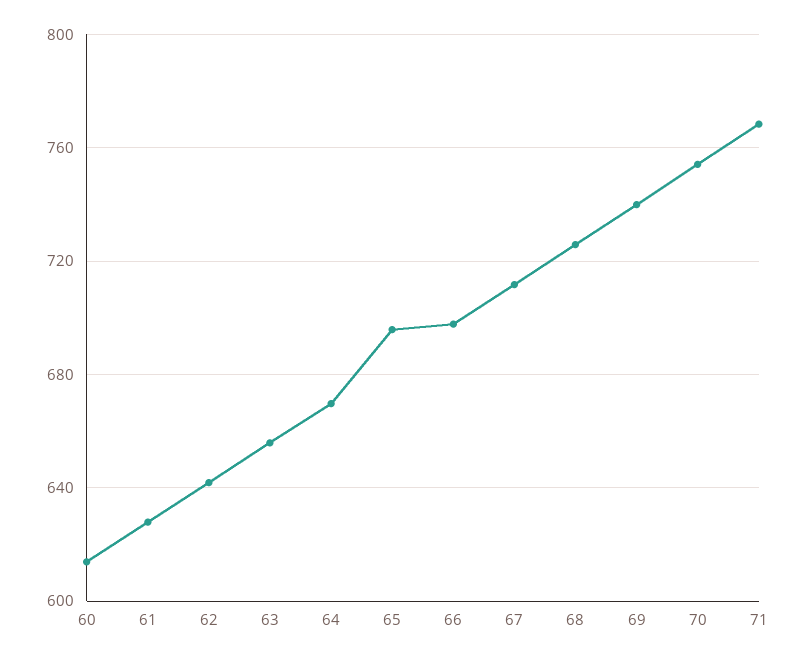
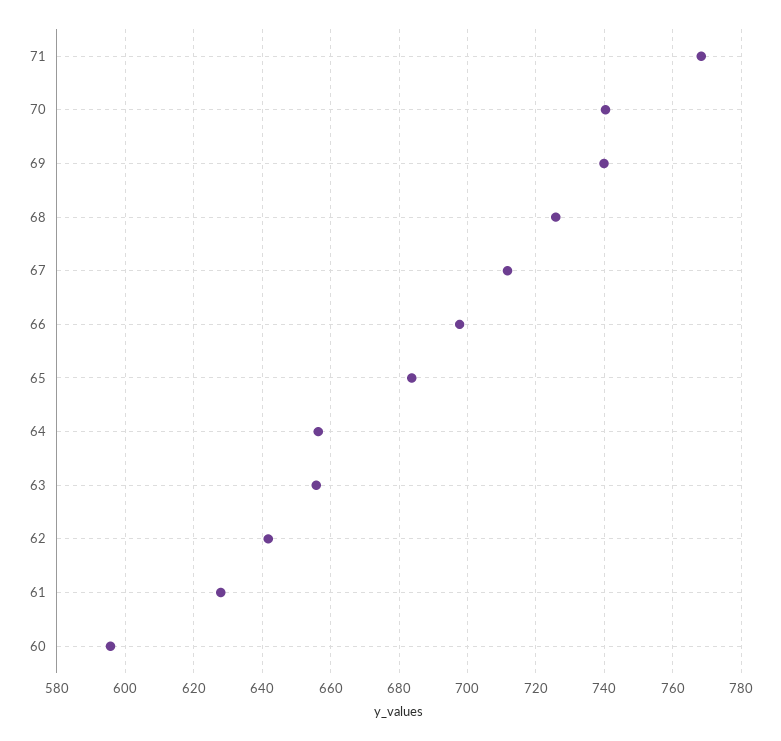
60: 615 -> 596
64: 670 -> 656
65: 695 -> 684
70: 755 -> 740

